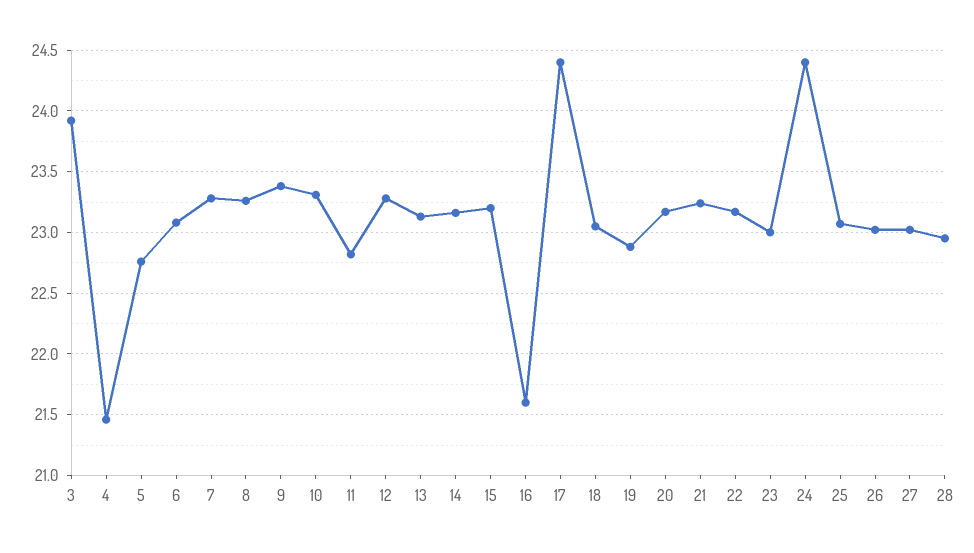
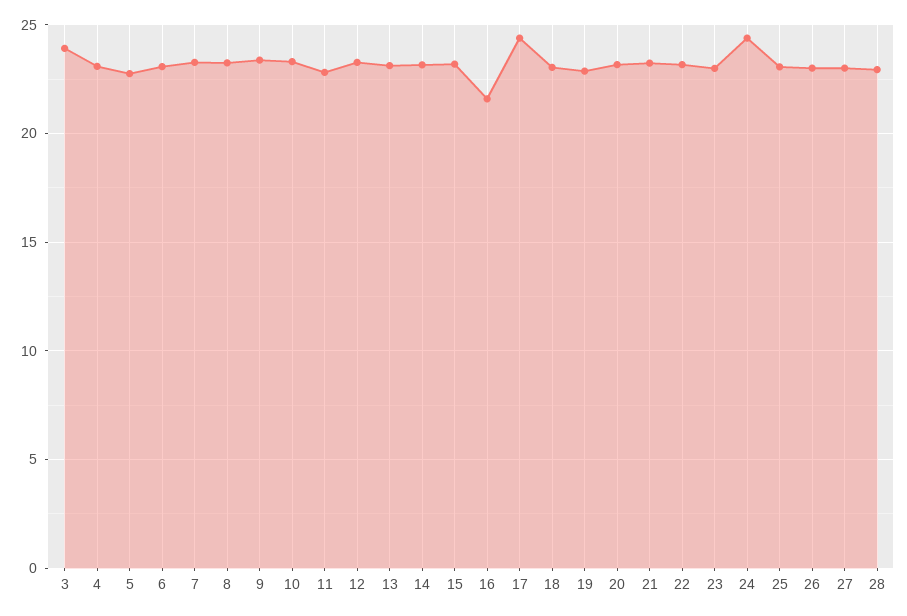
4: 21.45 -> 23

